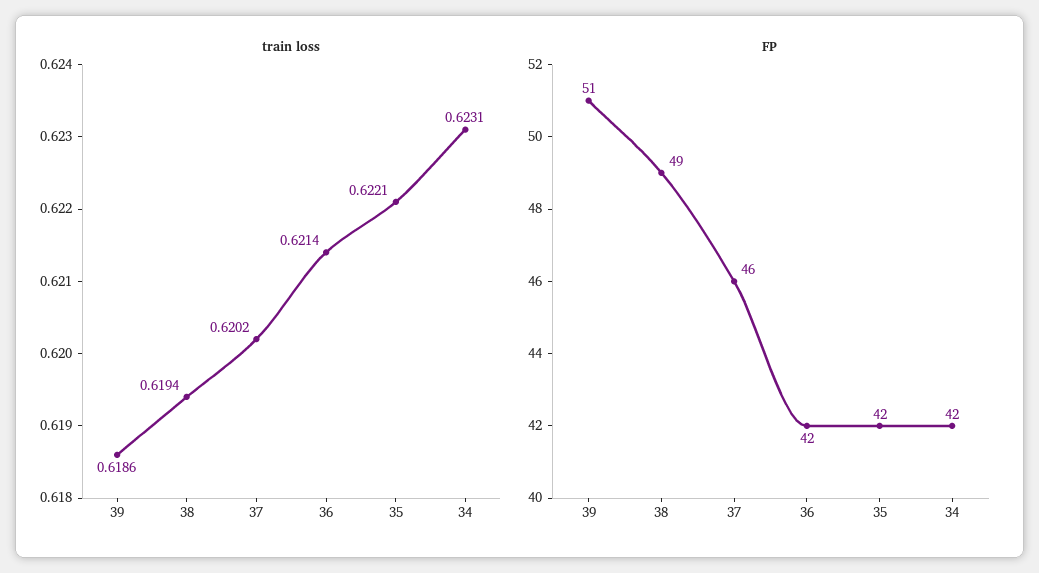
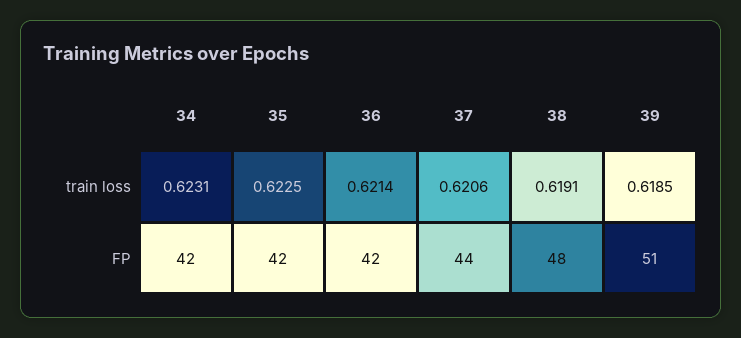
train loss, 39: 0.6186 -> 0.6185
train loss, 38: 0.6194 -> 0.6191
train loss, 37: 0.6202 -> 0.6206
train loss, 35: 0.6221 -> 0.6225
FP, 38: 49 -> 48
FP, 37: 46 -> 44

